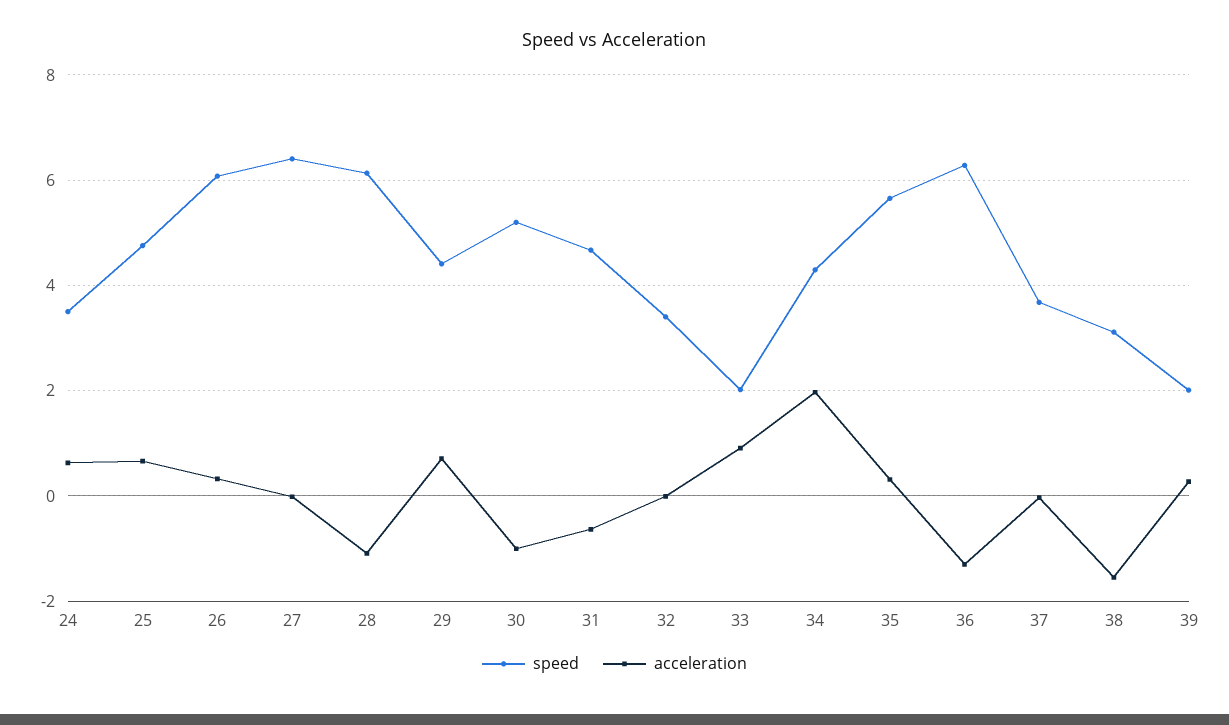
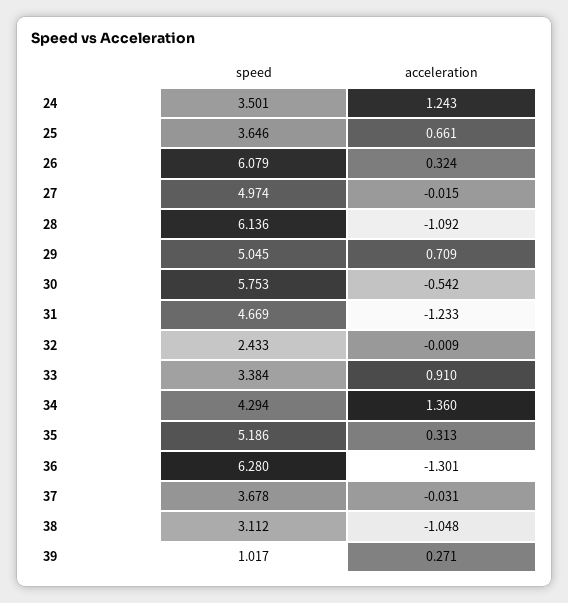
acceleration, 24: 0.6 -> 1.243
speed, 25: 4.8 -> 3.646
speed, 27: 6.4 -> 4.974
speed, 29: 4.4 -> 5.045
speed, 30: 5.2 -> 5.753
acceleration, 30: -1 -> -0.542
acceleration, 31: -0.6 -> -1.233
speed, 32: 3.4 -> 2.433
speed, 33: 2 -> 3.384
acceleration, 34: 2 -> 1.36
speed, 35: 5.6 -> 5.186
acceleration, 38: -1.6 -> -1.048
speed, 39: 2 -> 1.017

